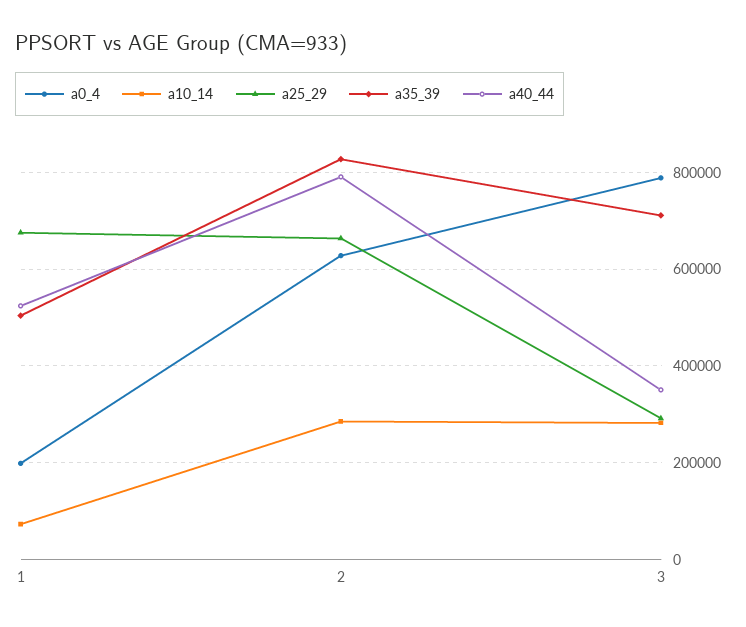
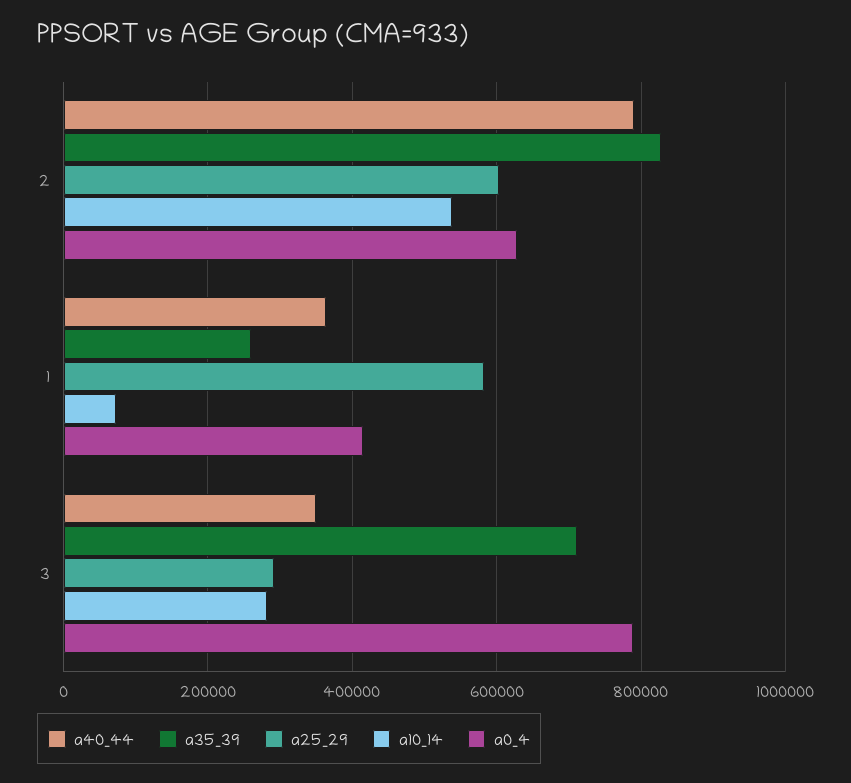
a0_4, 1: 200000 -> 420000
a25_29, 1: 680000 -> 580000
a35_39, 1: 500000 -> 260000
a40_44, 1: 520000 -> 360000
a10_14, 2: 280000 -> 540000
a25_29, 2: 660000 -> 600000

